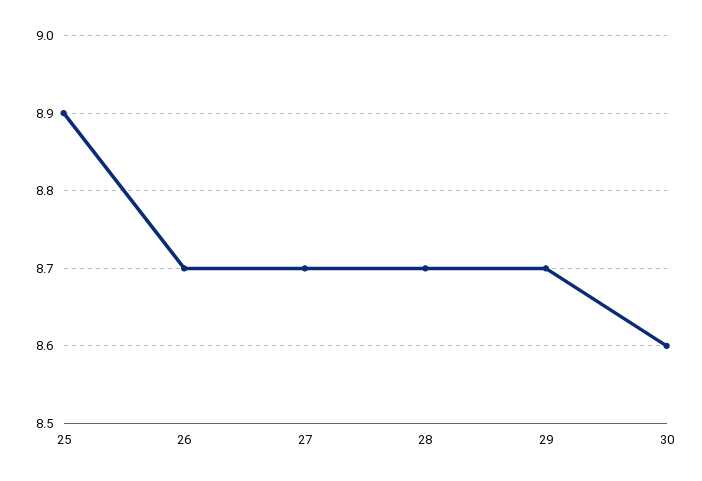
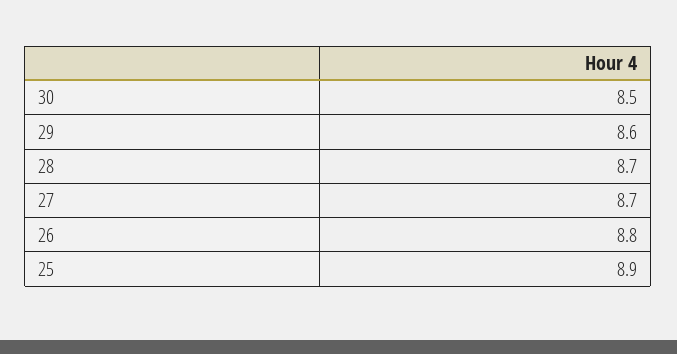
26: 8.7 -> 8.8
29: 8.7 -> 8.6
30: 8.6 -> 8.5

